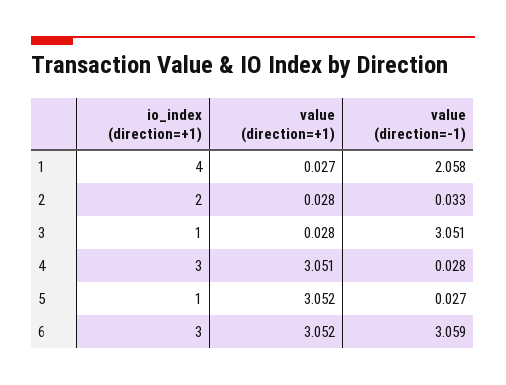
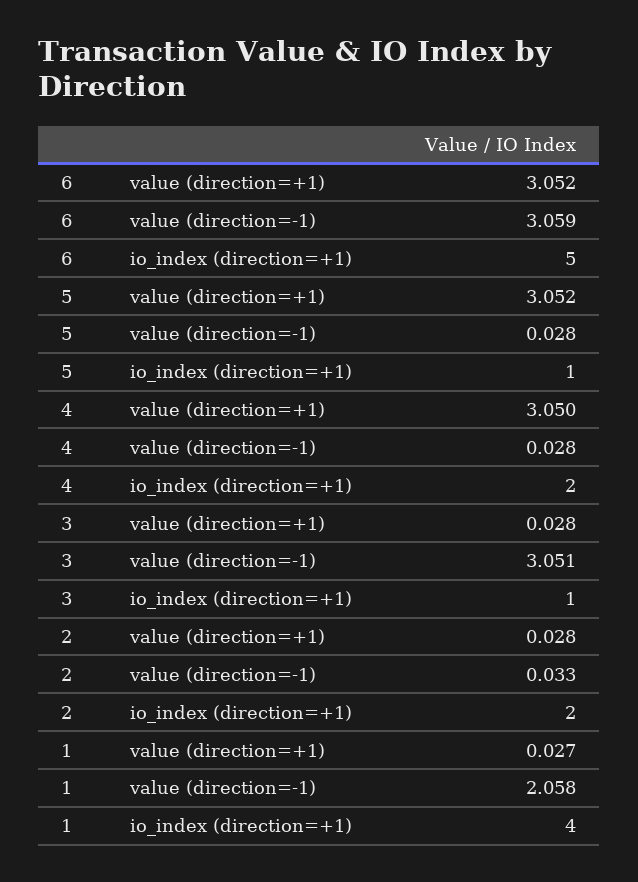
io_index (direction=+1), 4: 3 -> 2
value (direction=+1), 4: 3.051 -> 3.05
value (direction=-1), 5: 0.027 -> 0.028
io_index (direction=+1), 6: 3 -> 5

